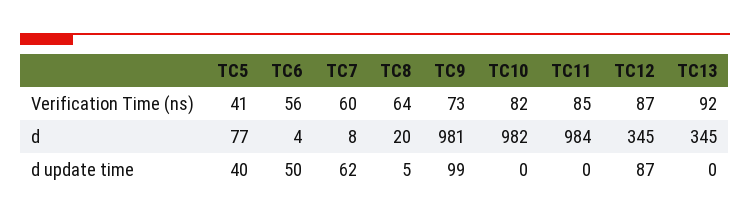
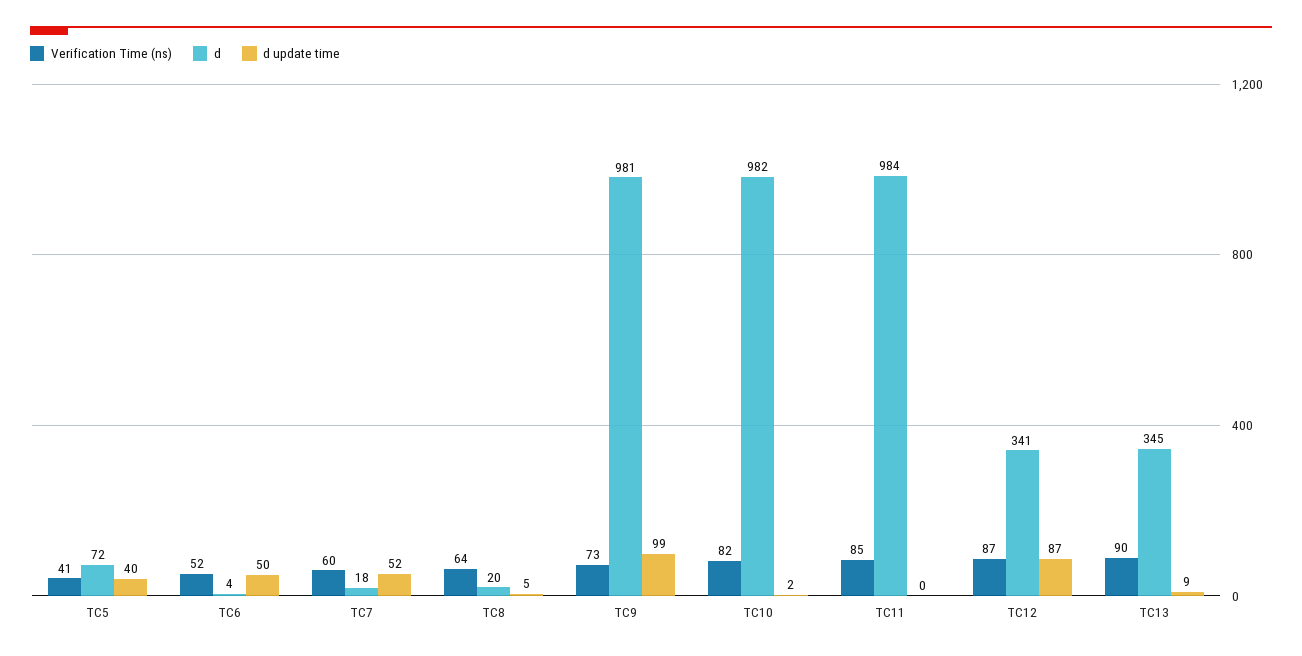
Verification Time (ns), TC6: 56 -> 52
Verification Time (ns), TC13: 92 -> 90
d, TC5: 77 -> 72
d, TC7: 8 -> 18
d, TC12: 345 -> 341
d update time, TC7: 62 -> 52
d update time, TC10: 0 -> 2
d update time, TC13: 0 -> 9

